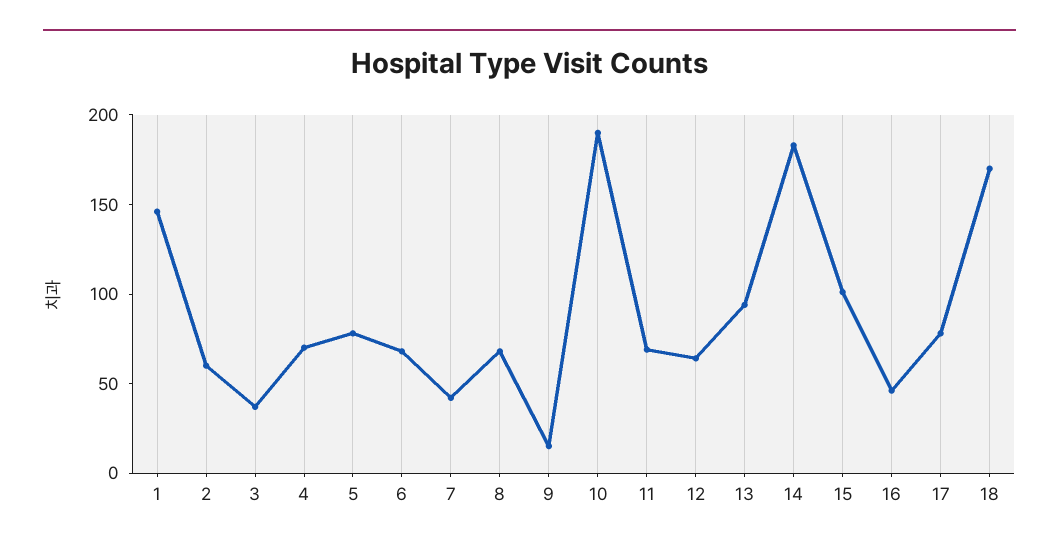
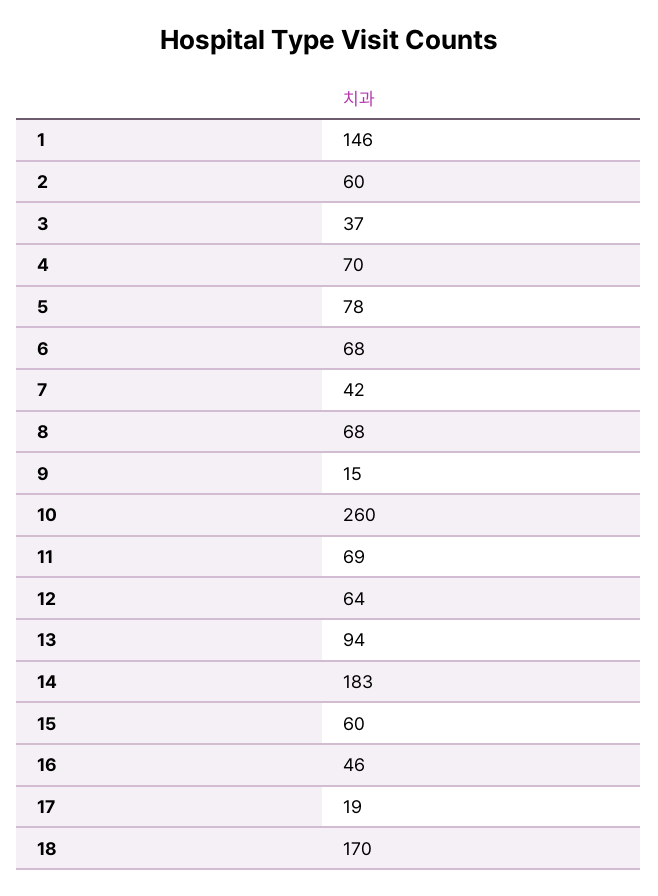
10: 190 -> 260
15: 100 -> 60
17: 80 -> 19

